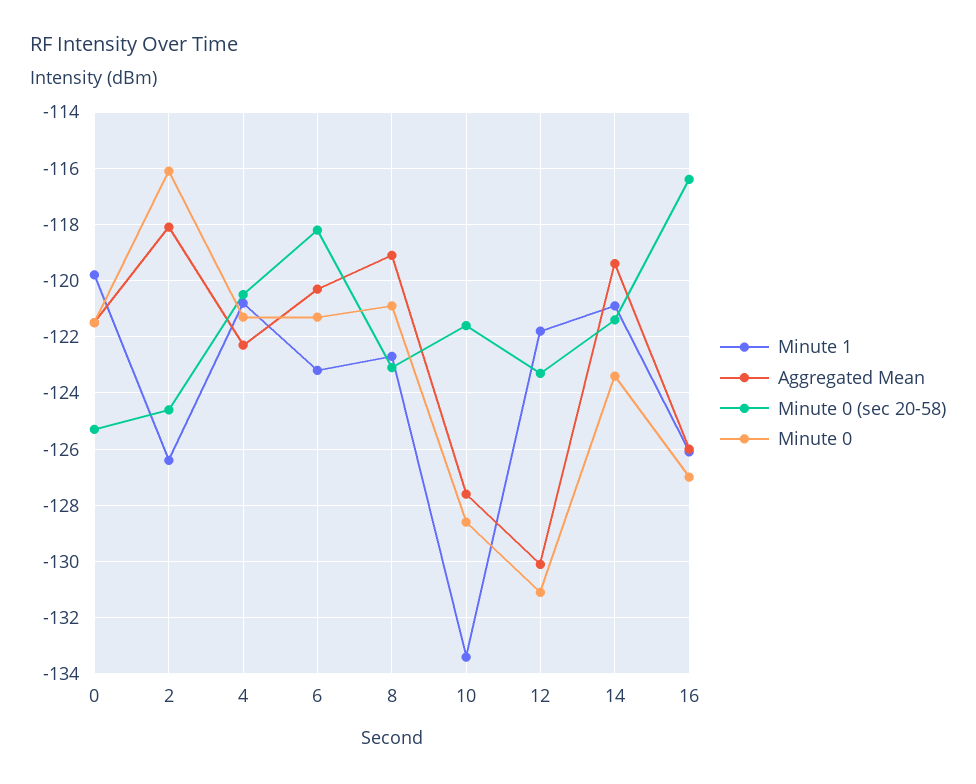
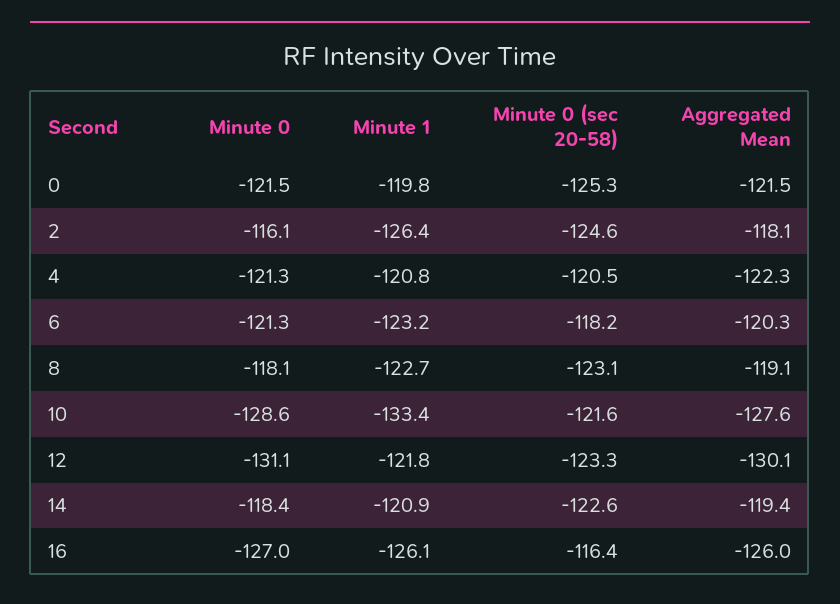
Minute 0, 8: -121 -> -118.1
Minute 0 (sec 20-58), 14: -121.5 -> -122.6
Minute 0, 14: -123.5 -> -118.4

